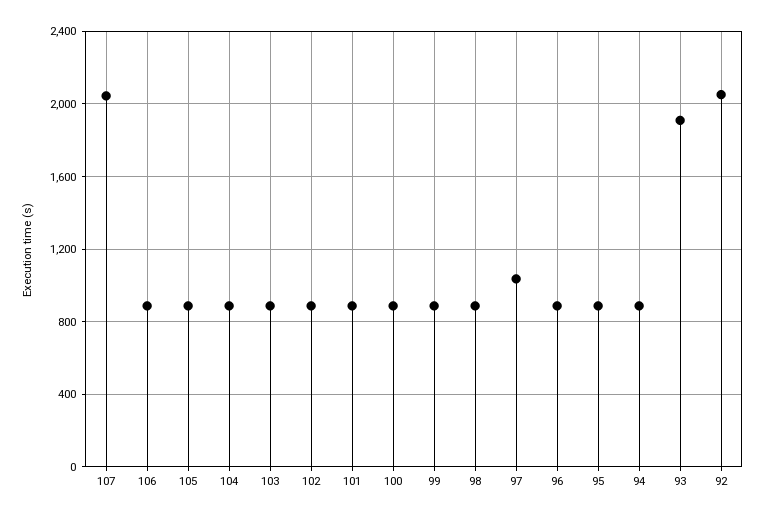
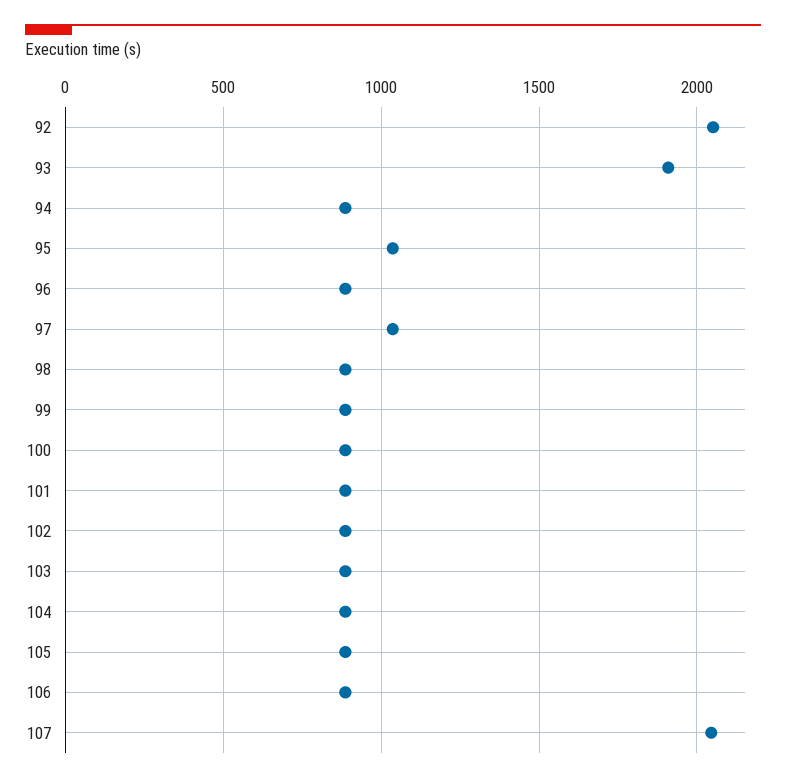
95: 900 -> 1050

